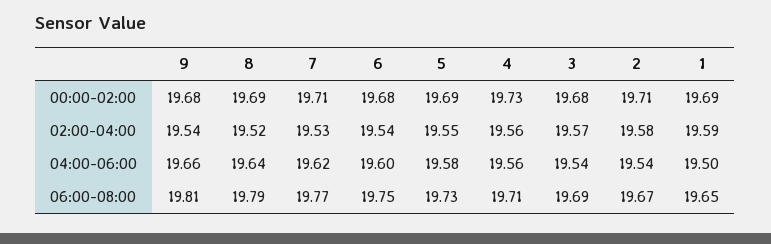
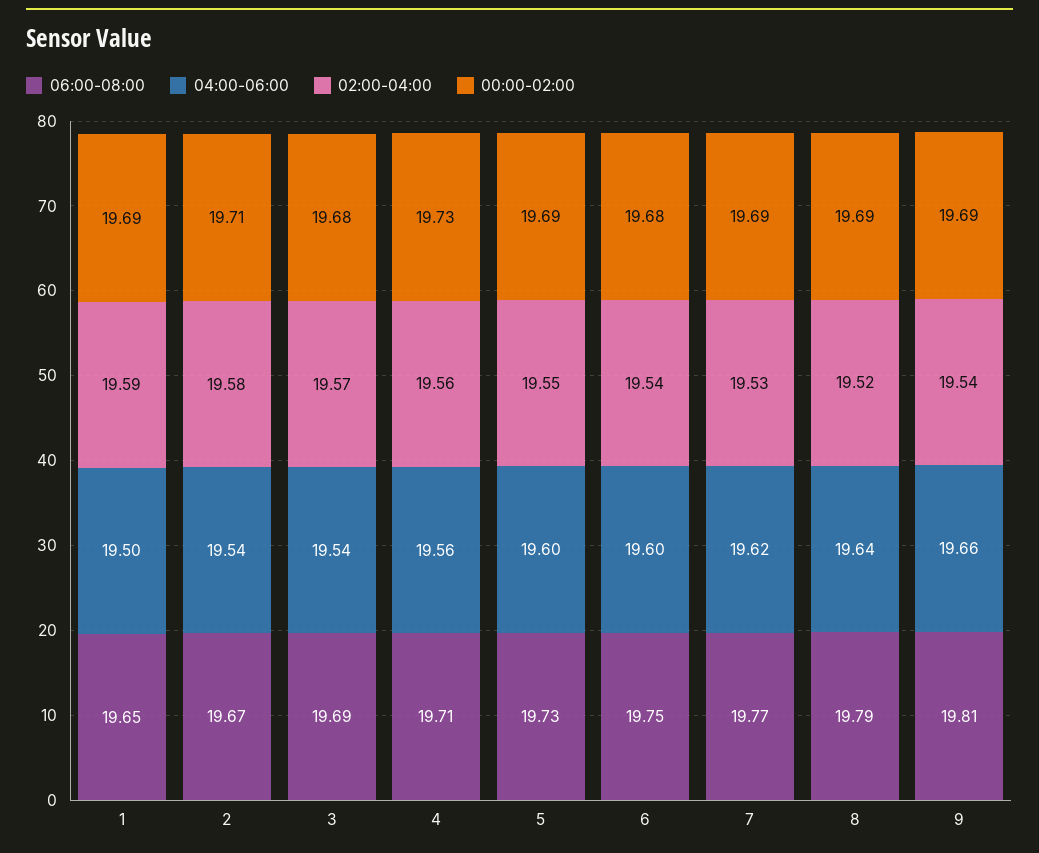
00:00-02:00, 9: 19.68 -> 19.69
00:00-02:00, 7: 19.71 -> 19.69
04:00-06:00, 5: 19.58 -> 19.6

